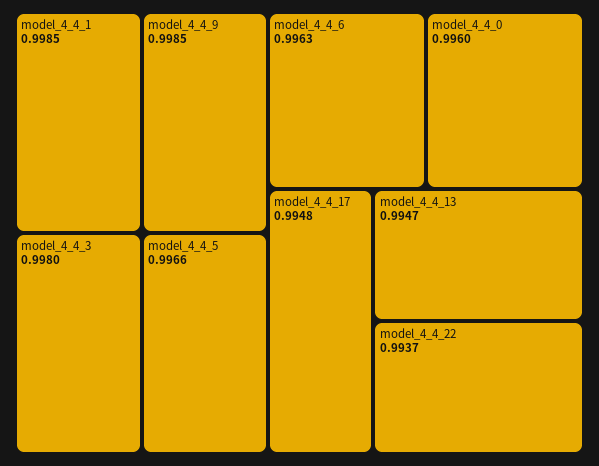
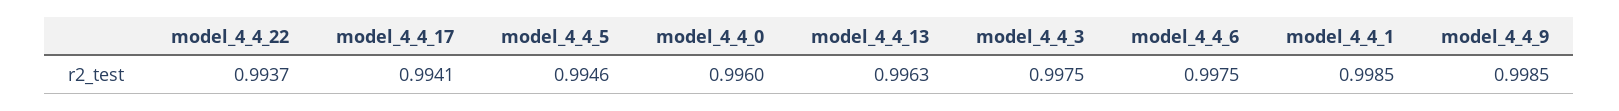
model_4_4_3: 0.998 -> 0.9975
model_4_4_5: 0.9966 -> 0.9946
model_4_4_6: 0.9963 -> 0.9975
model_4_4_17: 0.9948 -> 0.9941
model_4_4_13: 0.9947 -> 0.9963

